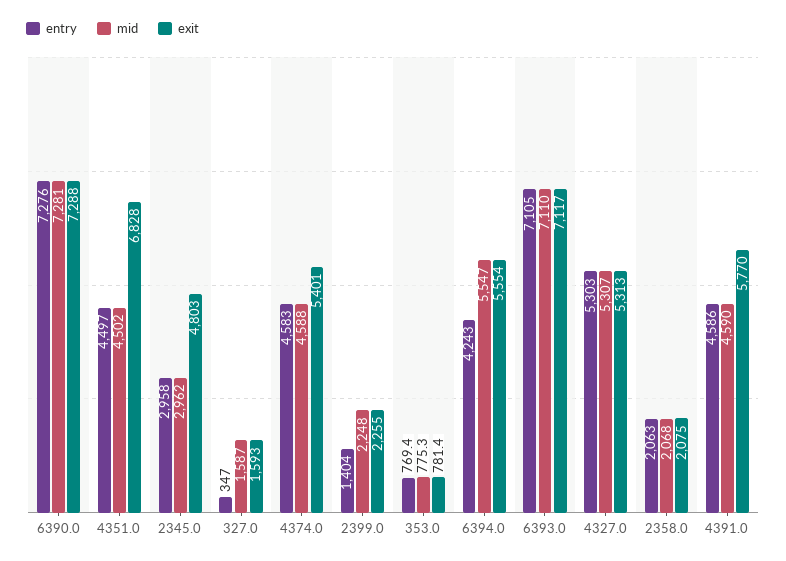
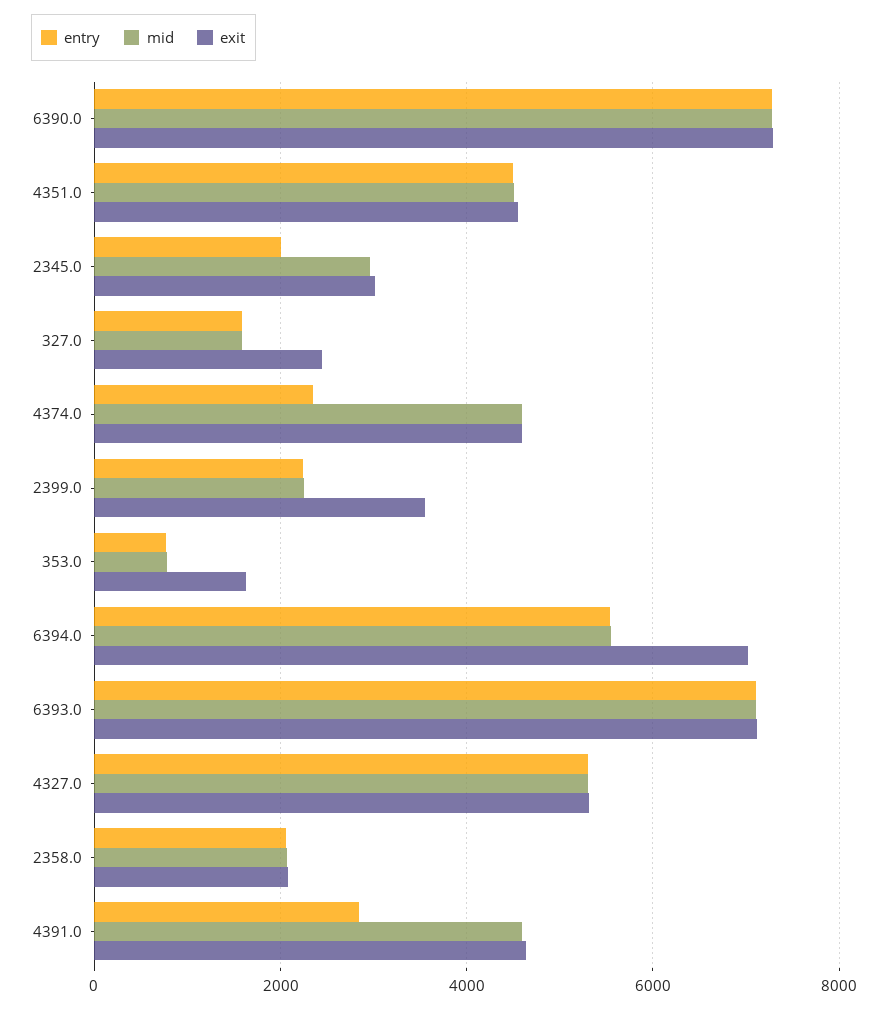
exit, 4351.0: 6828 -> 4600
entry, 2345.0: 2958 -> 2000
exit, 2345.0: 4803 -> 3000
entry, 327.0: 347 -> 1600
exit, 327.0: 1593 -> 2400
entry, 4374.0: 4583 -> 2400
exit, 4374.0: 5401 -> 4600
entry, 2399.0: 1404 -> 2200
exit, 2399.0: 2255 -> 3600
exit, 353.0: 781.4 -> 1600
entry, 6394.0: 4243 -> 5600
exit, 6394.0: 5554 -> 7000
entry, 4391.0: 4586 -> 2800
exit, 4391.0: 5770 -> 4600

